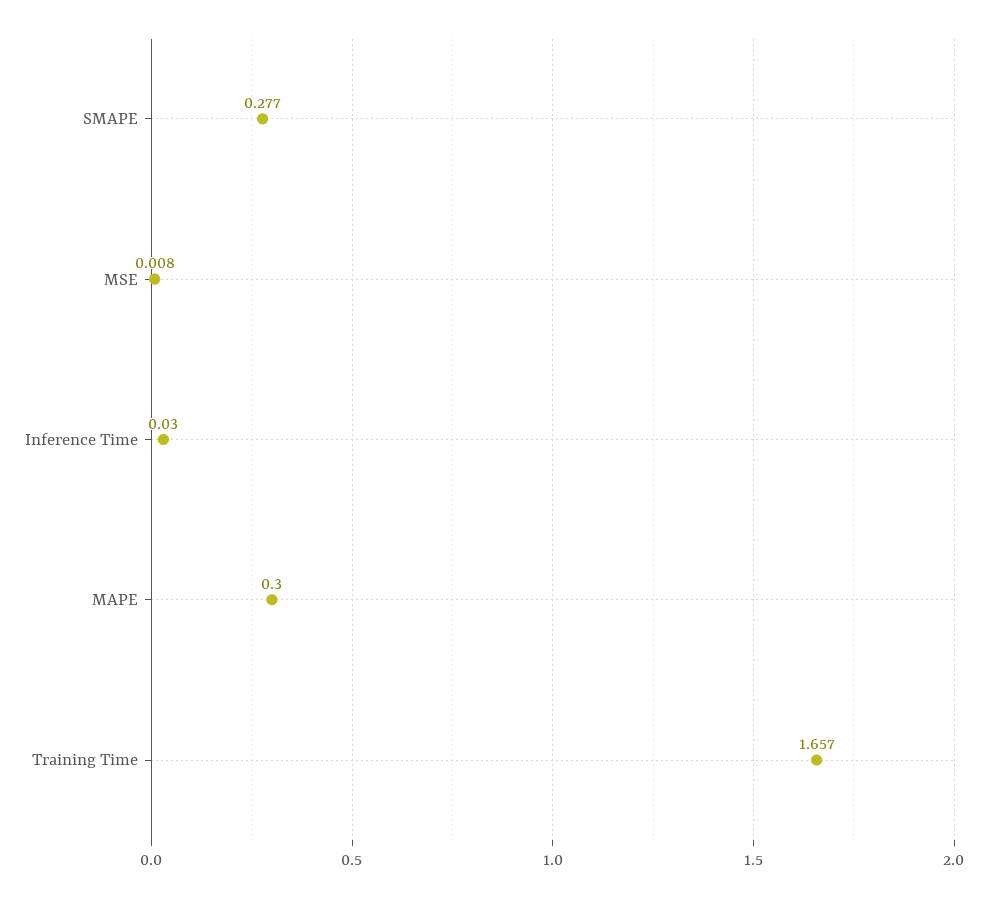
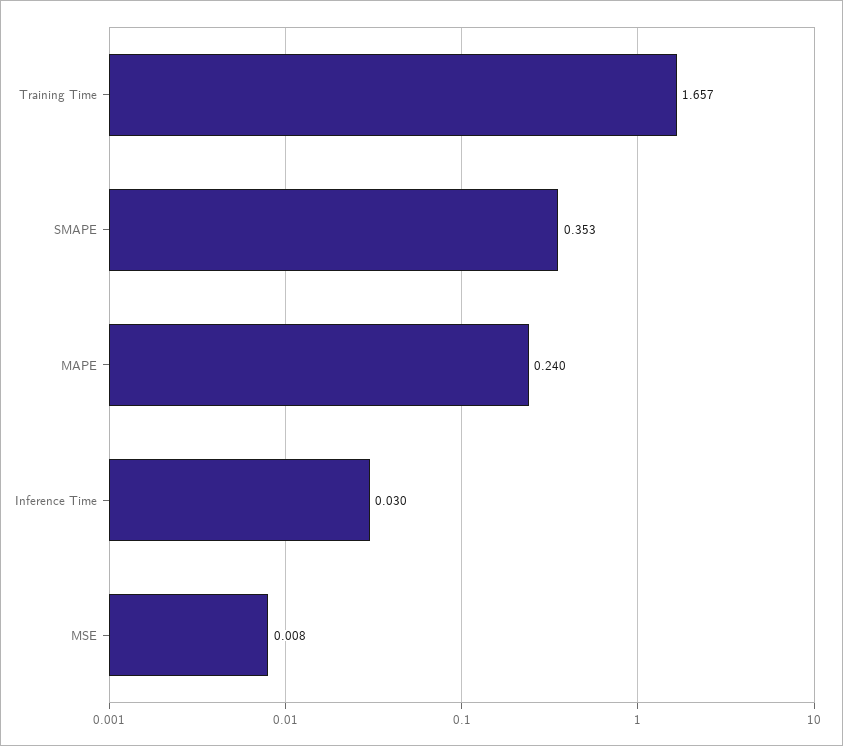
SMAPE: 0.277 -> 0.353
MAPE: 0.3 -> 0.24

